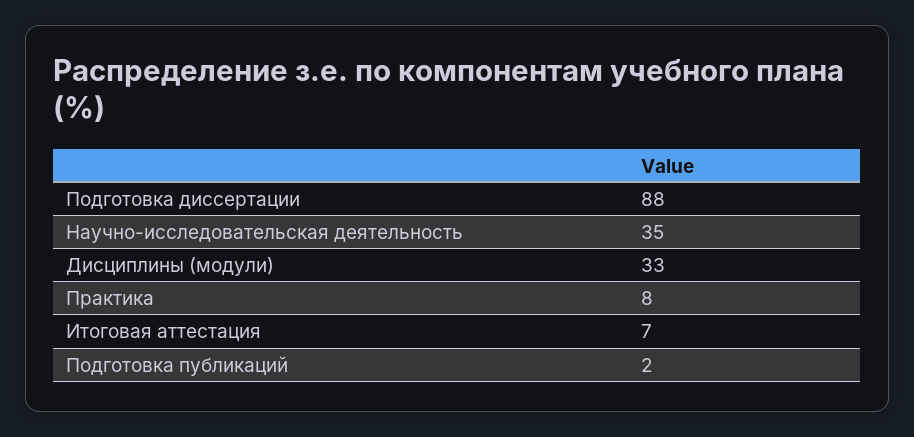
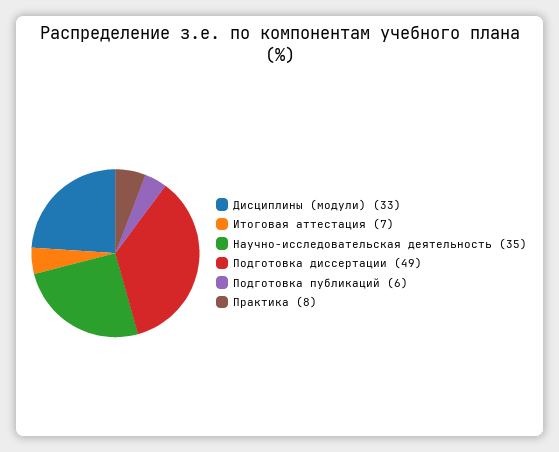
Подготовка диссертации: 88 -> 49
Подготовка публикаций: 2 -> 6

